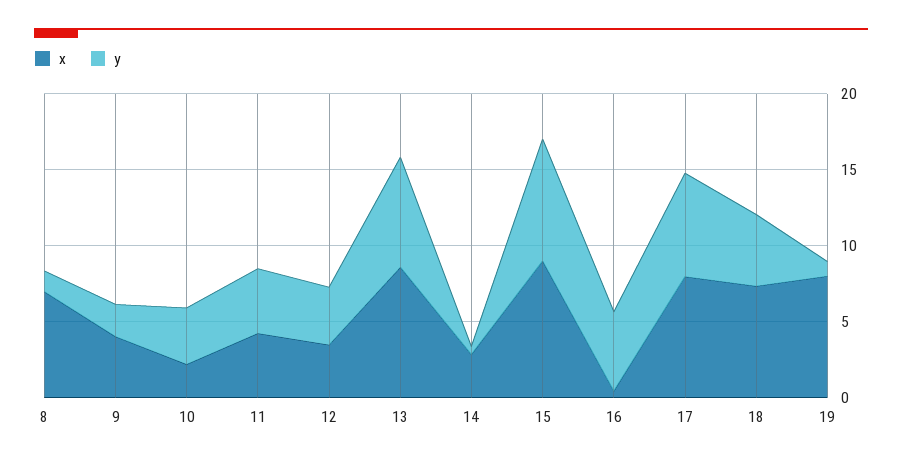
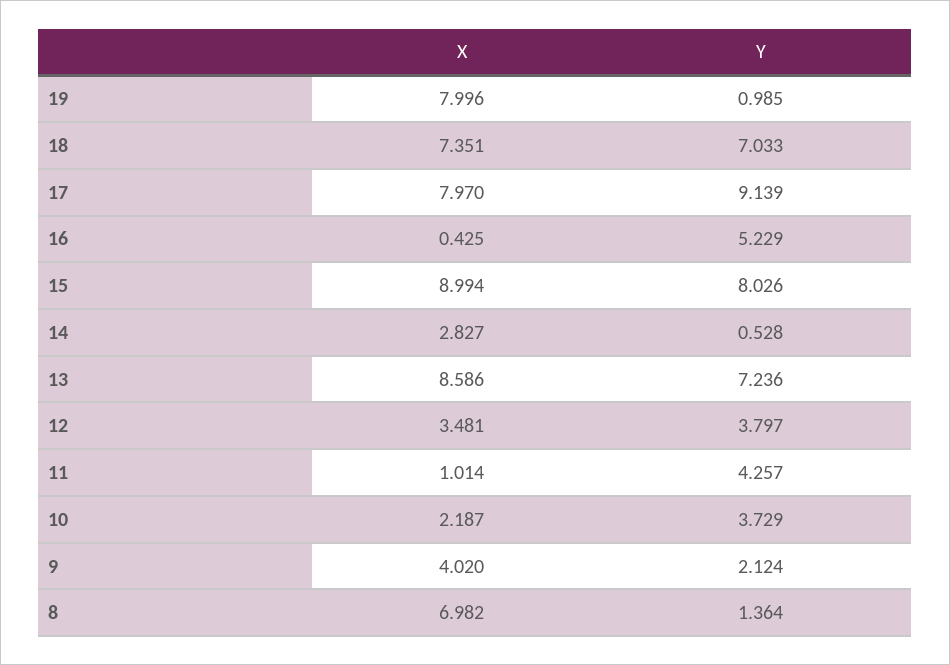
x, 11: 4 -> 1.014
y, 17: 7 -> 9.139
y, 18: 5 -> 7.033

